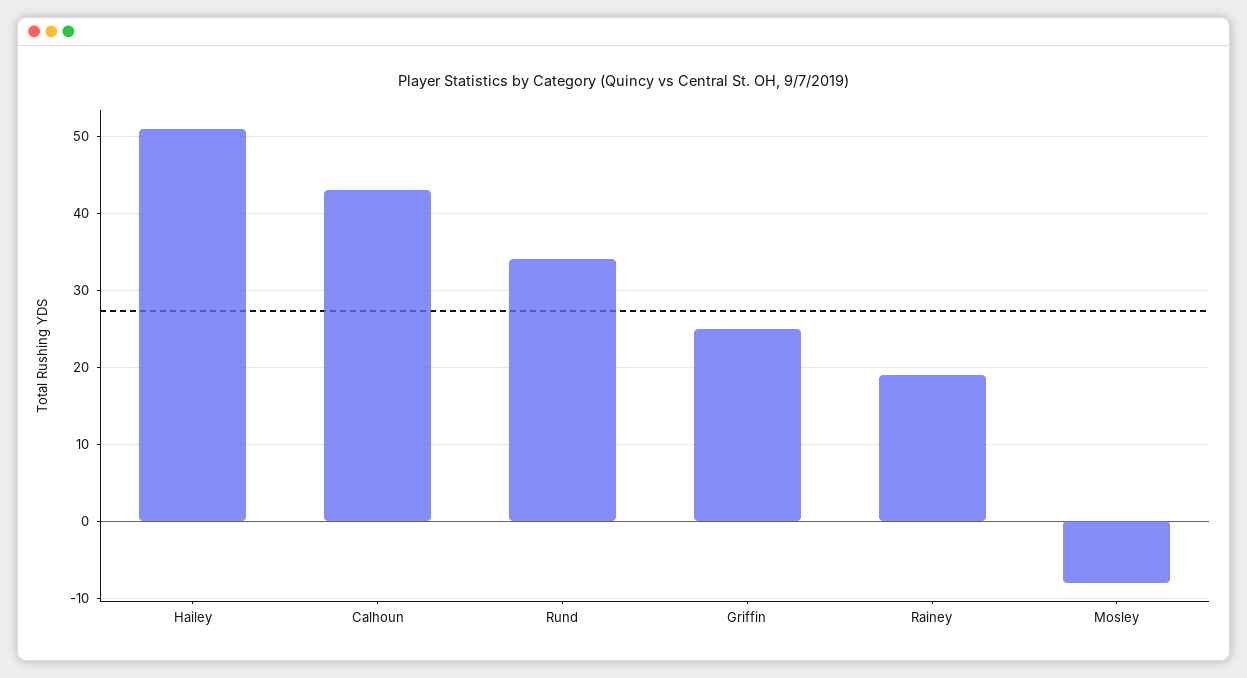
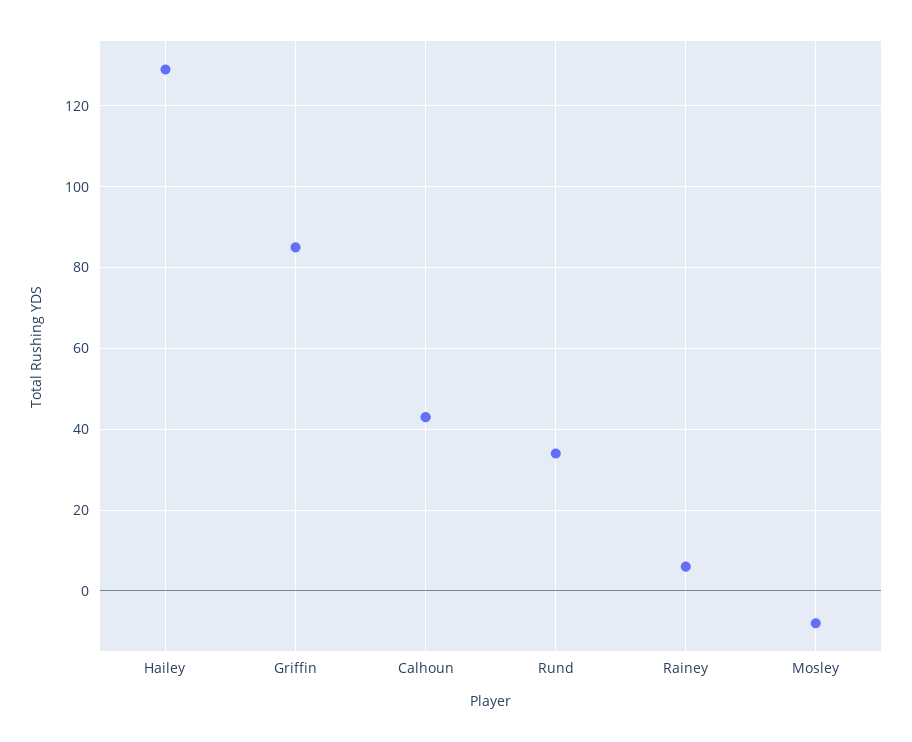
Hailey: 51 -> 130
Griffin: 25 -> 85
Rainey: 19 -> 5

